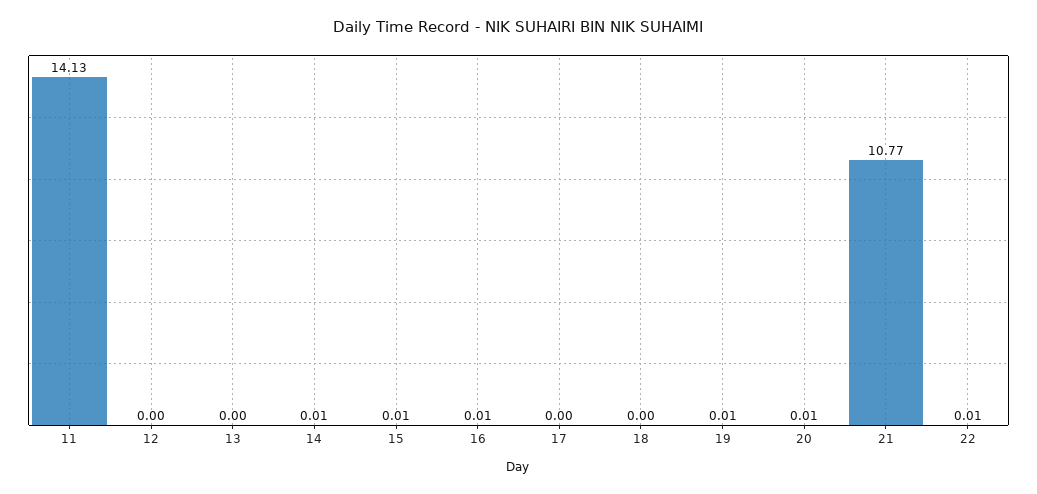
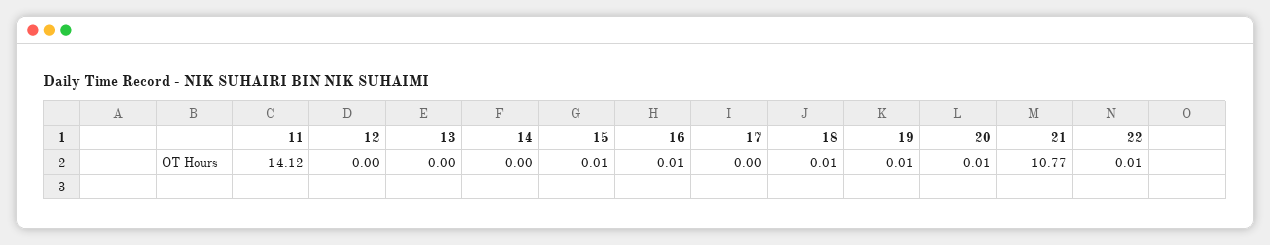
11: 14.13 -> 14.12
14: 0.01 -> 0
18: 0 -> 0.01

